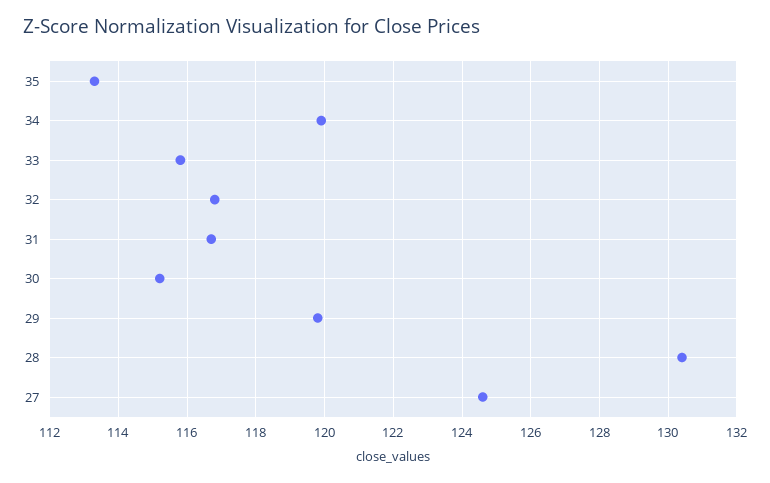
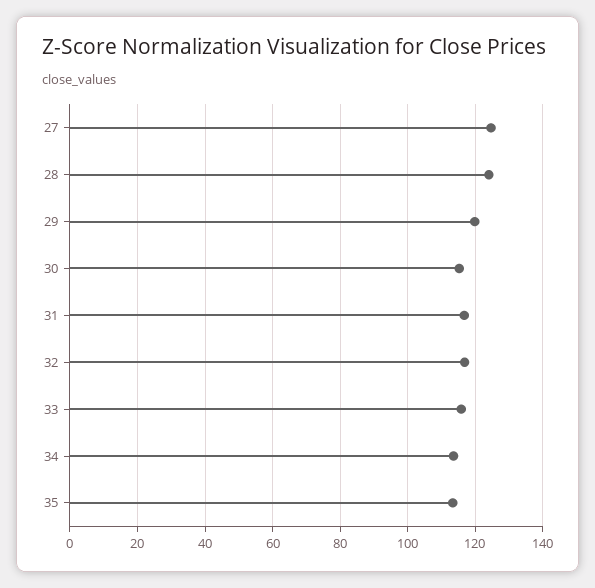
34: 120 -> 114
28: 130.5 -> 124

